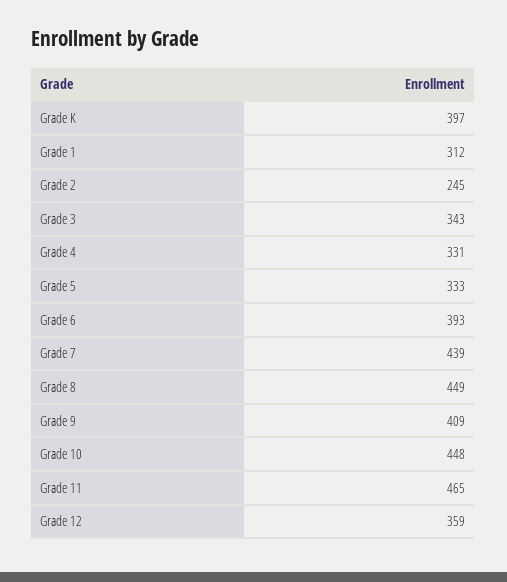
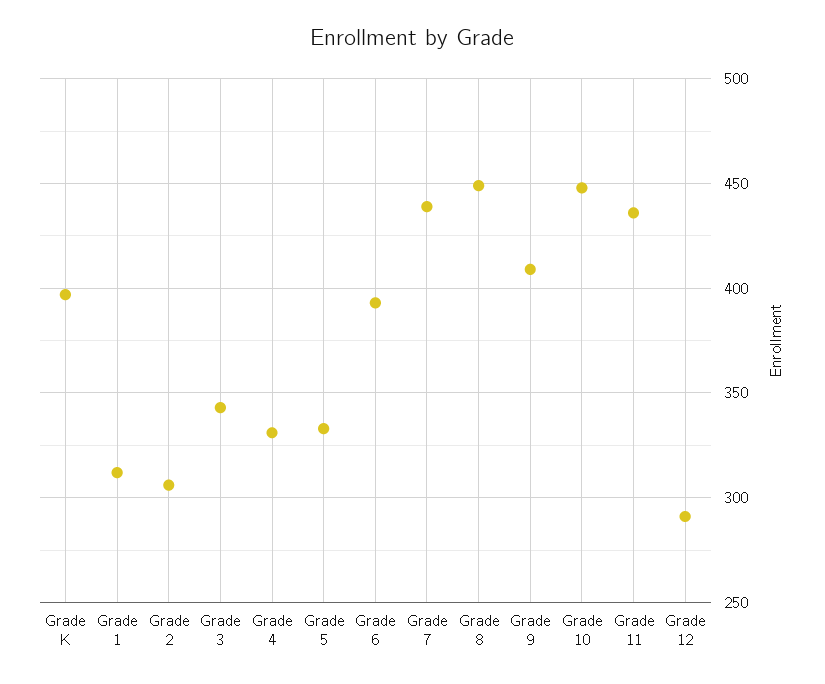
Grade 2: 245 -> 305
Grade 11: 465 -> 435
Grade 12: 359 -> 290

